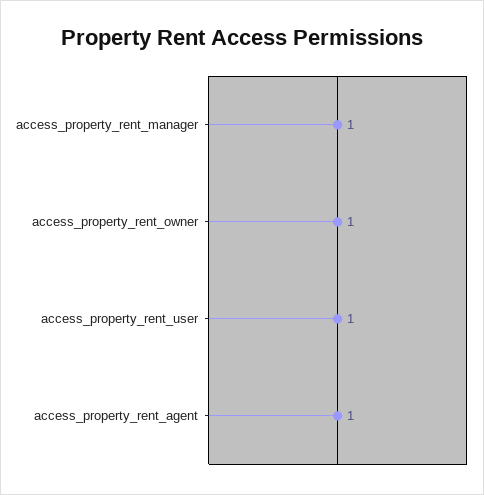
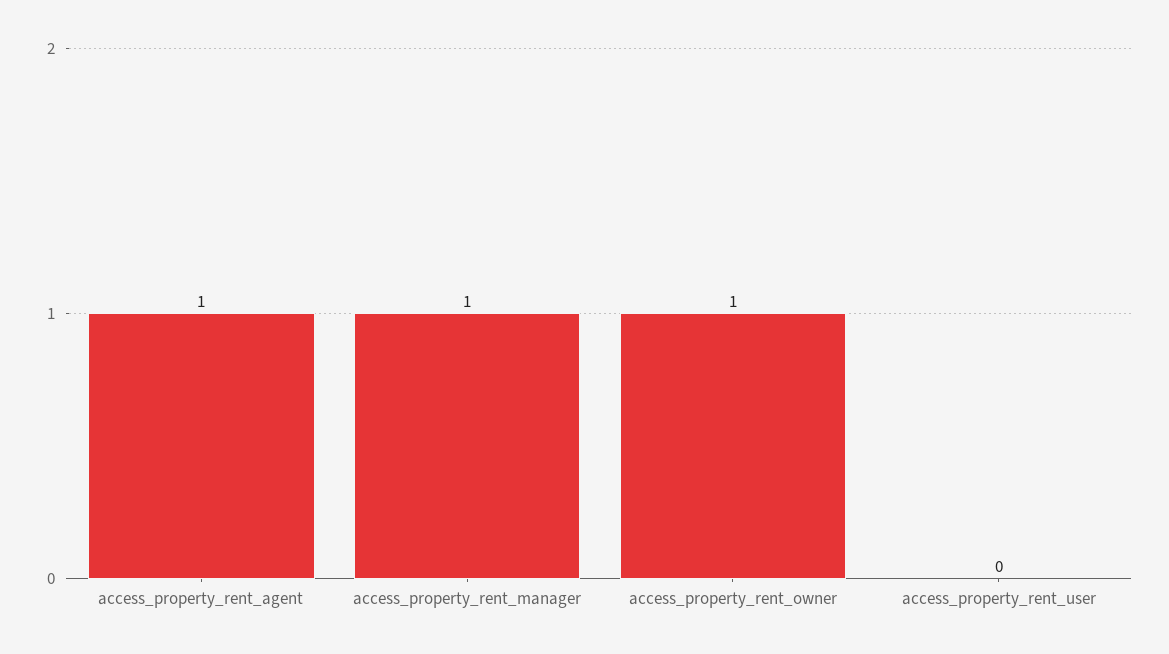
access_property_rent_user: 1 -> 0

